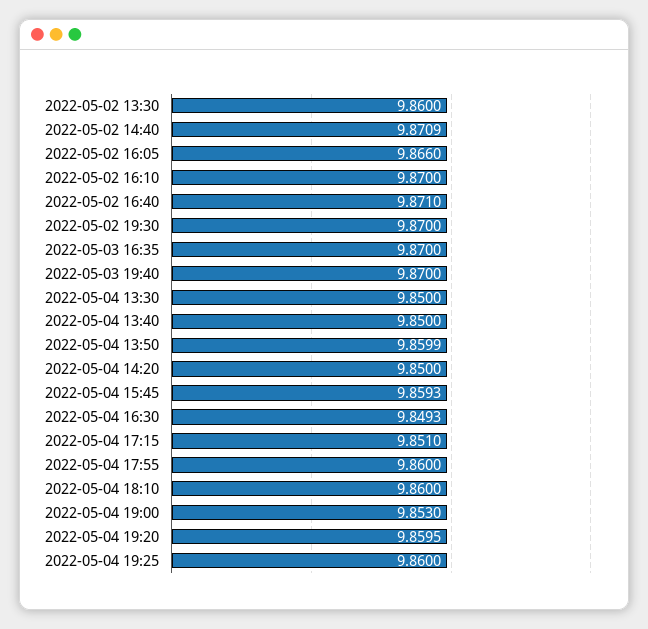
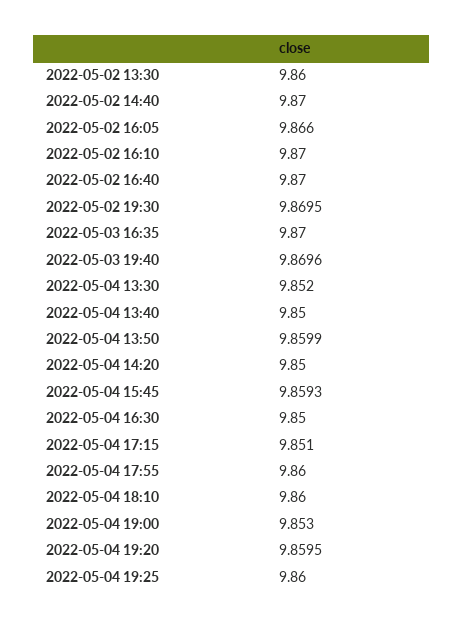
2022-05-02 14:40: 9.8709 -> 9.87
2022-05-02 16:40: 9.871 -> 9.87
2022-05-02 19:30: 9.87 -> 9.8695
2022-05-03 19:40: 9.87 -> 9.8696
2022-05-04 13:30: 9.85 -> 9.852
2022-05-04 16:30: 9.8493 -> 9.85

